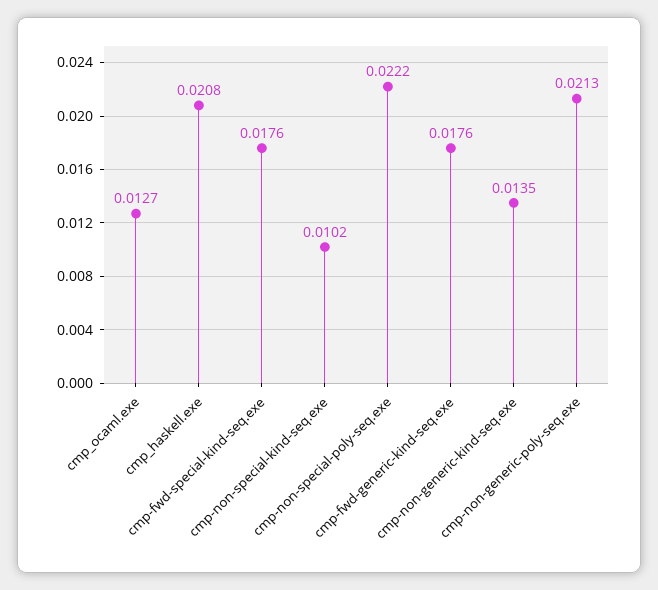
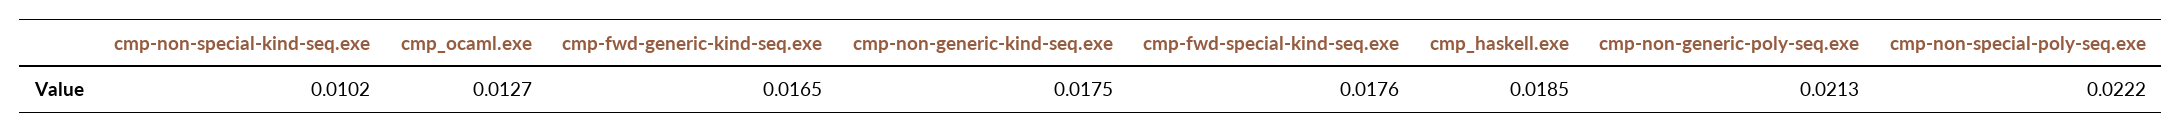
cmp_haskell.exe: 0.0208 -> 0.0185
cmp-fwd-generic-kind-seq.exe: 0.0176 -> 0.0165
cmp-non-generic-kind-seq.exe: 0.0135 -> 0.0175

